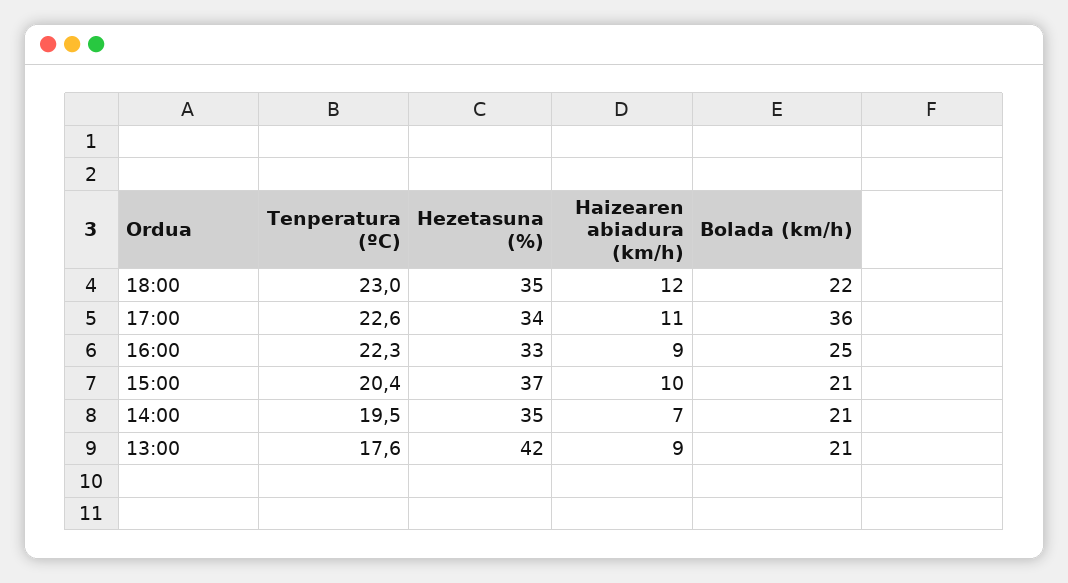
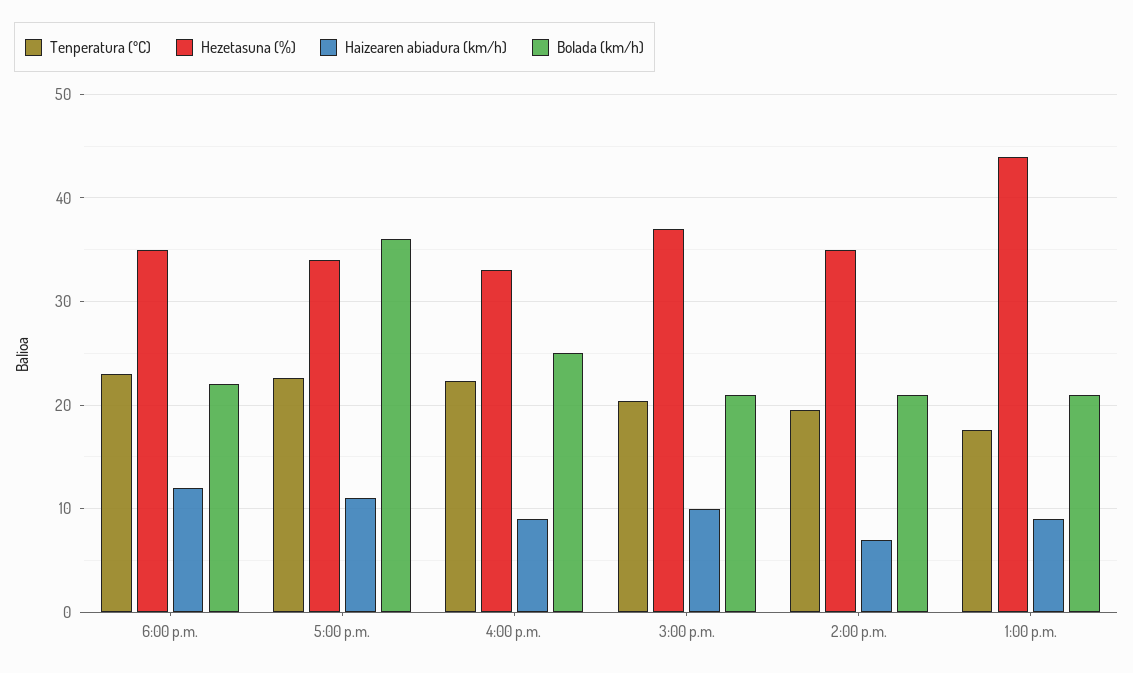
Hezetasuna (%), 13:00: 42 -> 44

